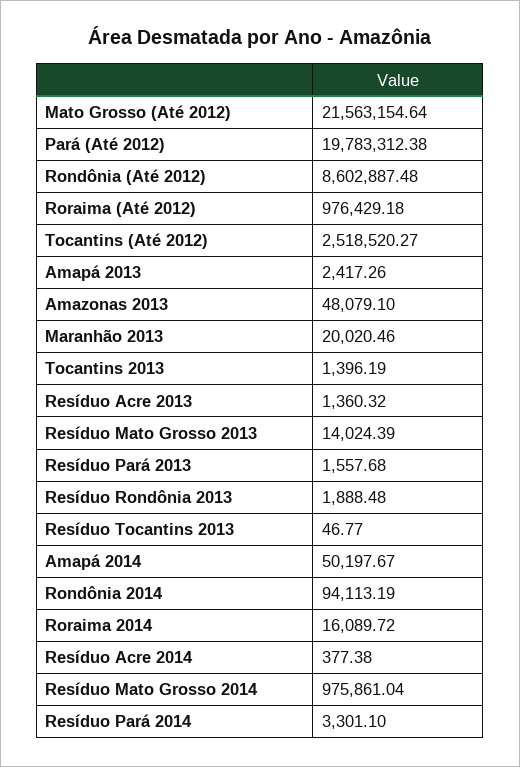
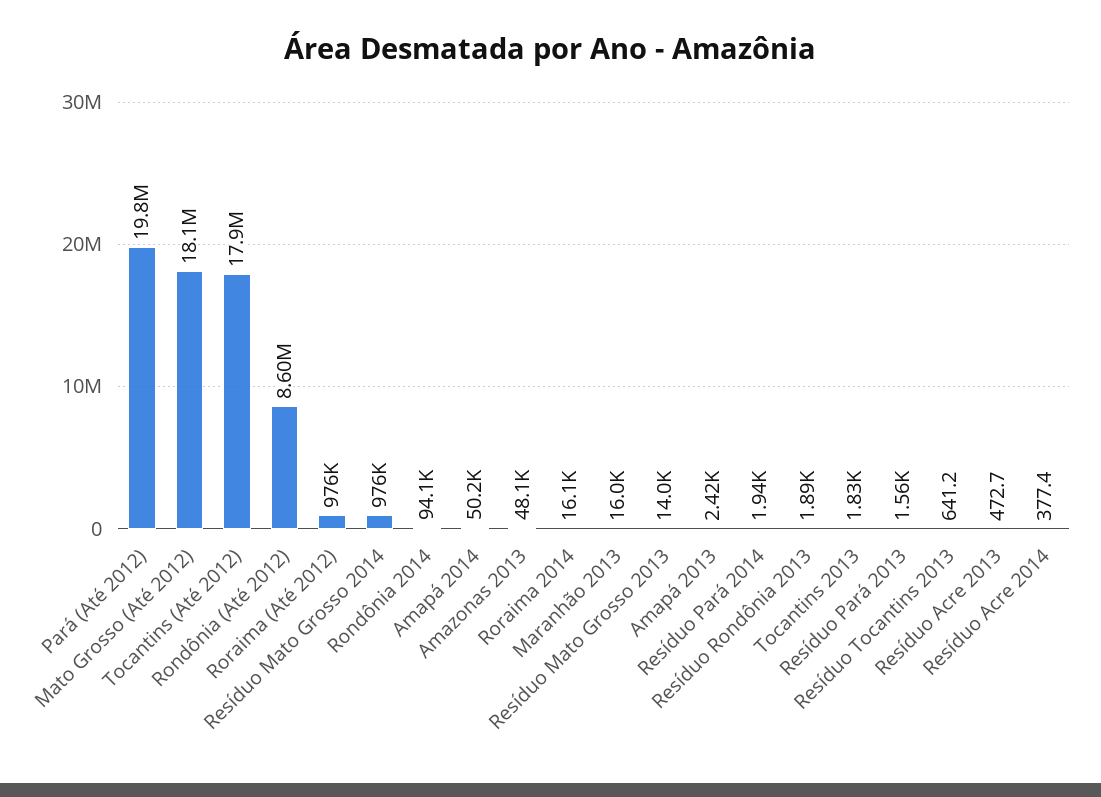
Mato Grosso (Até 2012): 21563154.64 -> 18100000
Tocantins (Até 2012): 2518520.27 -> 17900000
Maranhão 2013: 20020.46 -> 16000
Tocantins 2013: 1396.19 -> 1830
Resíduo Acre 2013: 1360.32 -> 472.7
Resíduo Tocantins 2013: 46.77 -> 641.2
Resíduo Pará 2014: 3301.1 -> 1940

